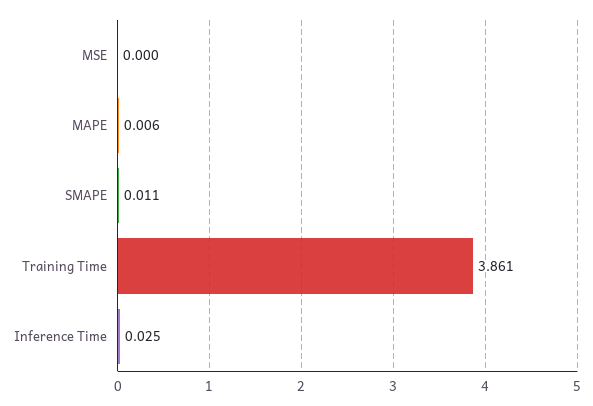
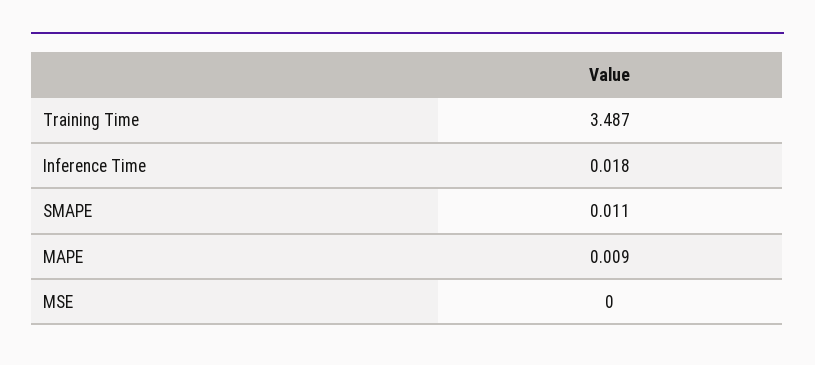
MAPE: 0.006 -> 0.009
Training Time: 3.861 -> 3.487
Inference Time: 0.025 -> 0.018

